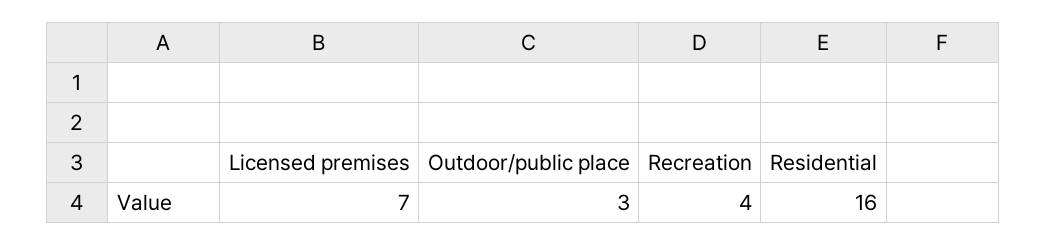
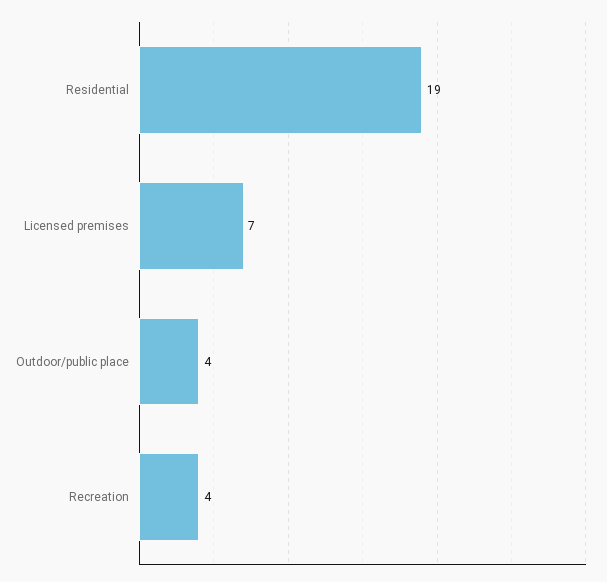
Outdoor/public place: 3 -> 4
Residential: 16 -> 19

